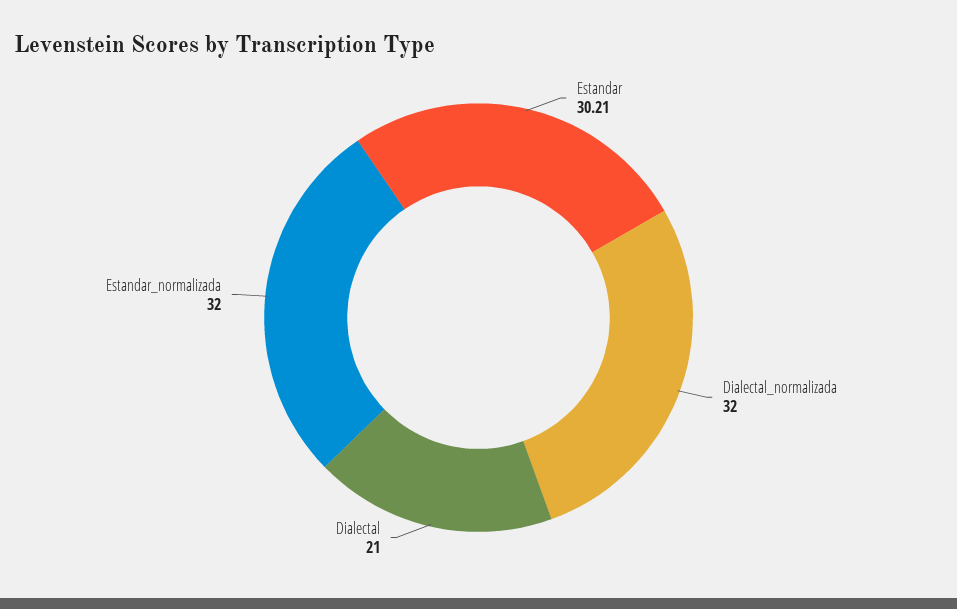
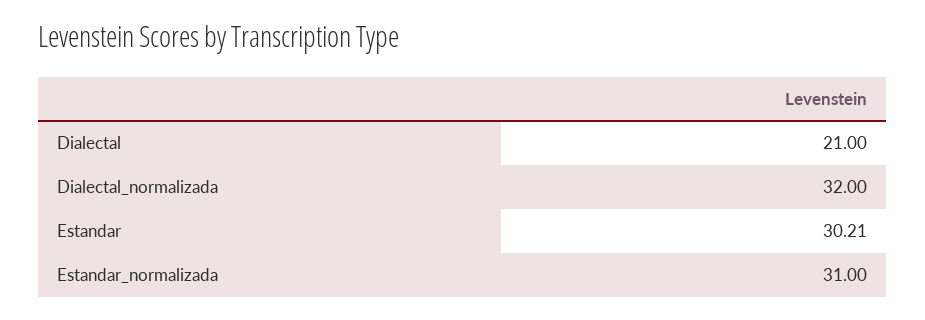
Estandar_normalizada: 32 -> 31

